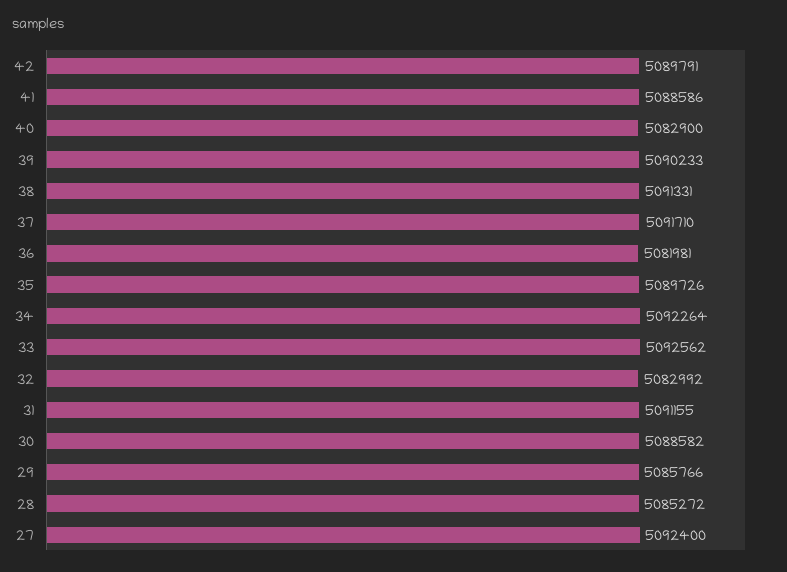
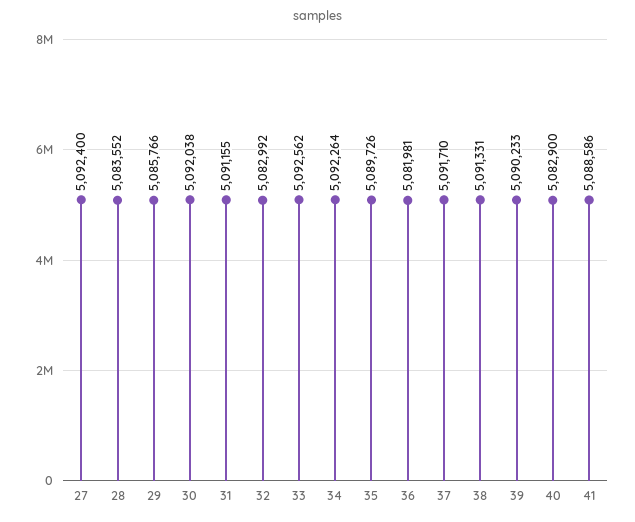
42: 5089791 -> none
30: 5088582 -> 5092038
28: 5085272 -> 5083552

